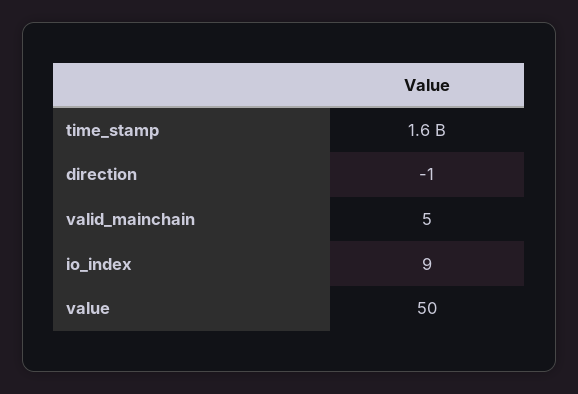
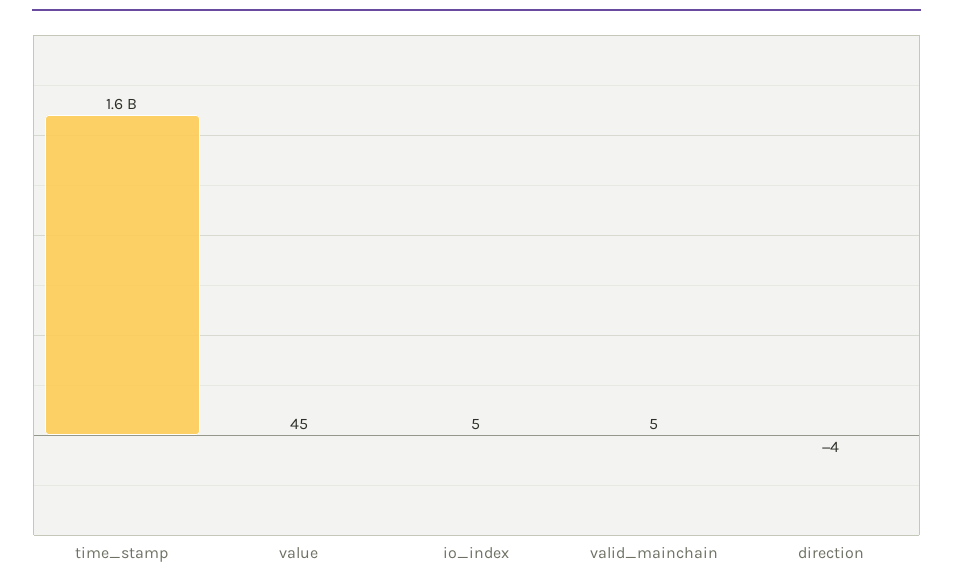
direction: -1 -> -4
io_index: 9 -> 5
value: 50 -> 45

